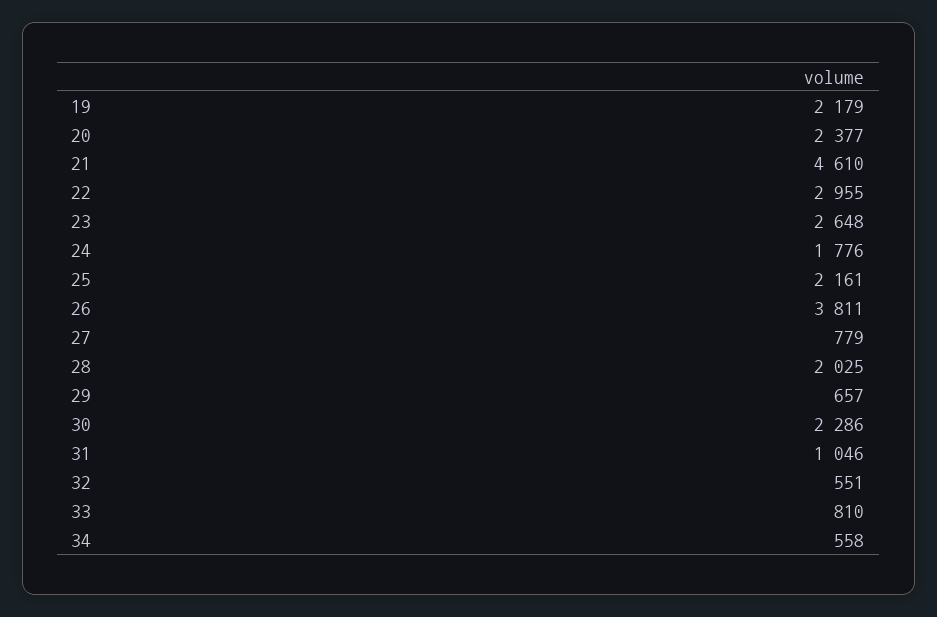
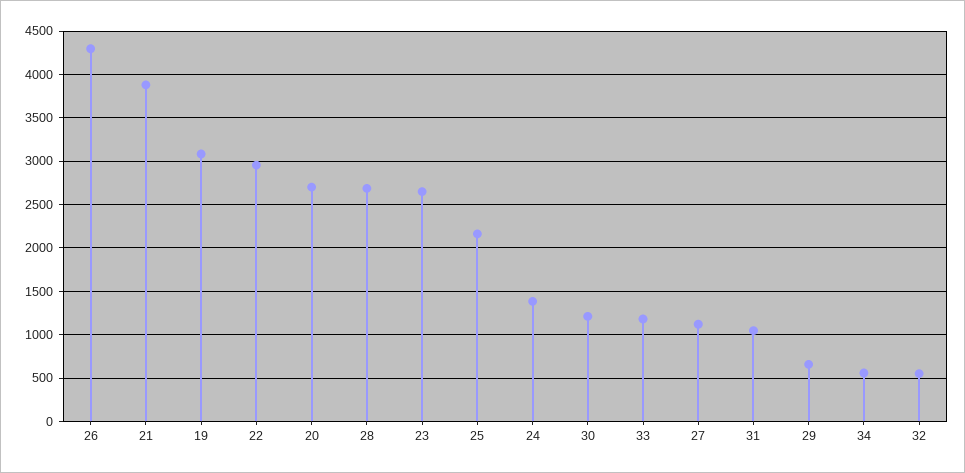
19: 2179 -> 3100
20: 2377 -> 2700
21: 4610 -> 3900
24: 1776 -> 1400
26: 3811 -> 4300
27: 779 -> 1100
28: 2025 -> 2700
30: 2286 -> 1200
33: 810 -> 1200

